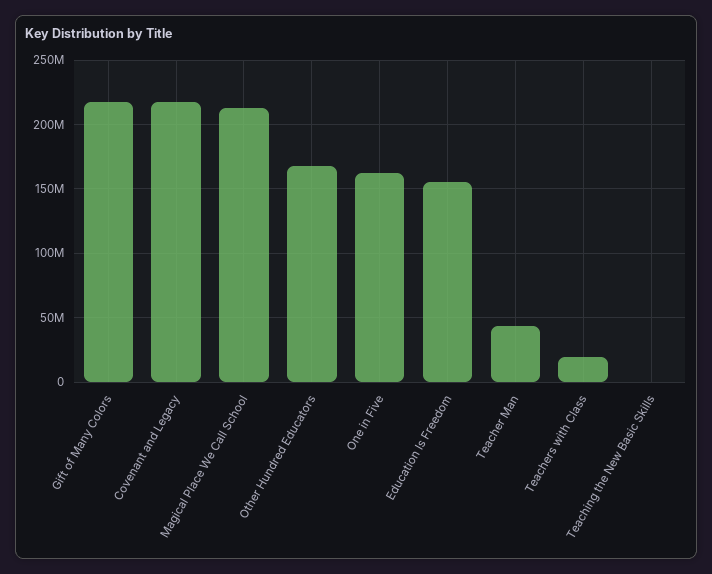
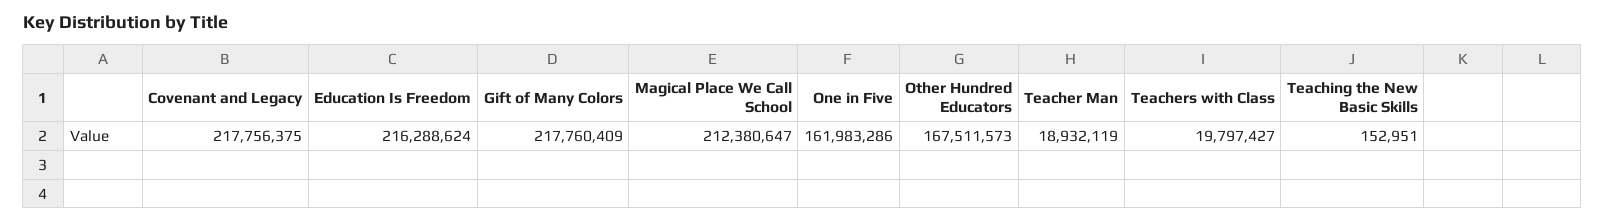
Education Is Freedom: 155000000 -> 216288624
Teacher Man: 45000000 -> 18932119

